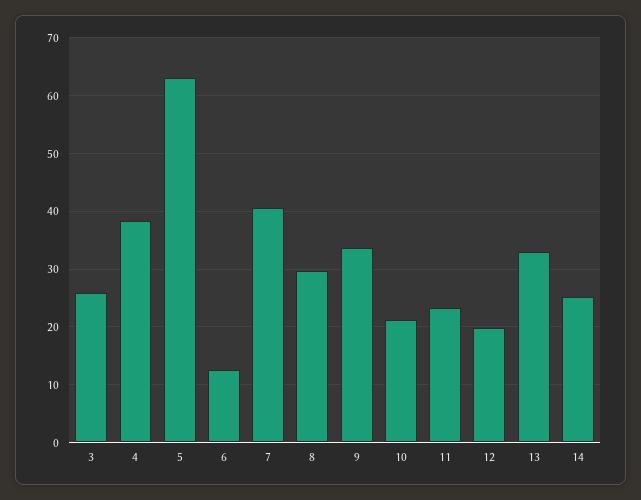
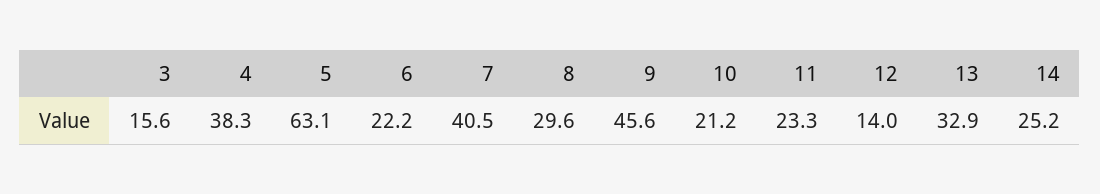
3: 26 -> 15.6
6: 12 -> 22.2
9: 34 -> 45.6
12: 20 -> 14

